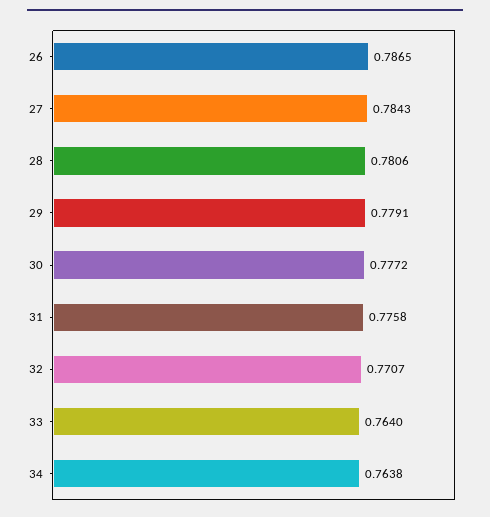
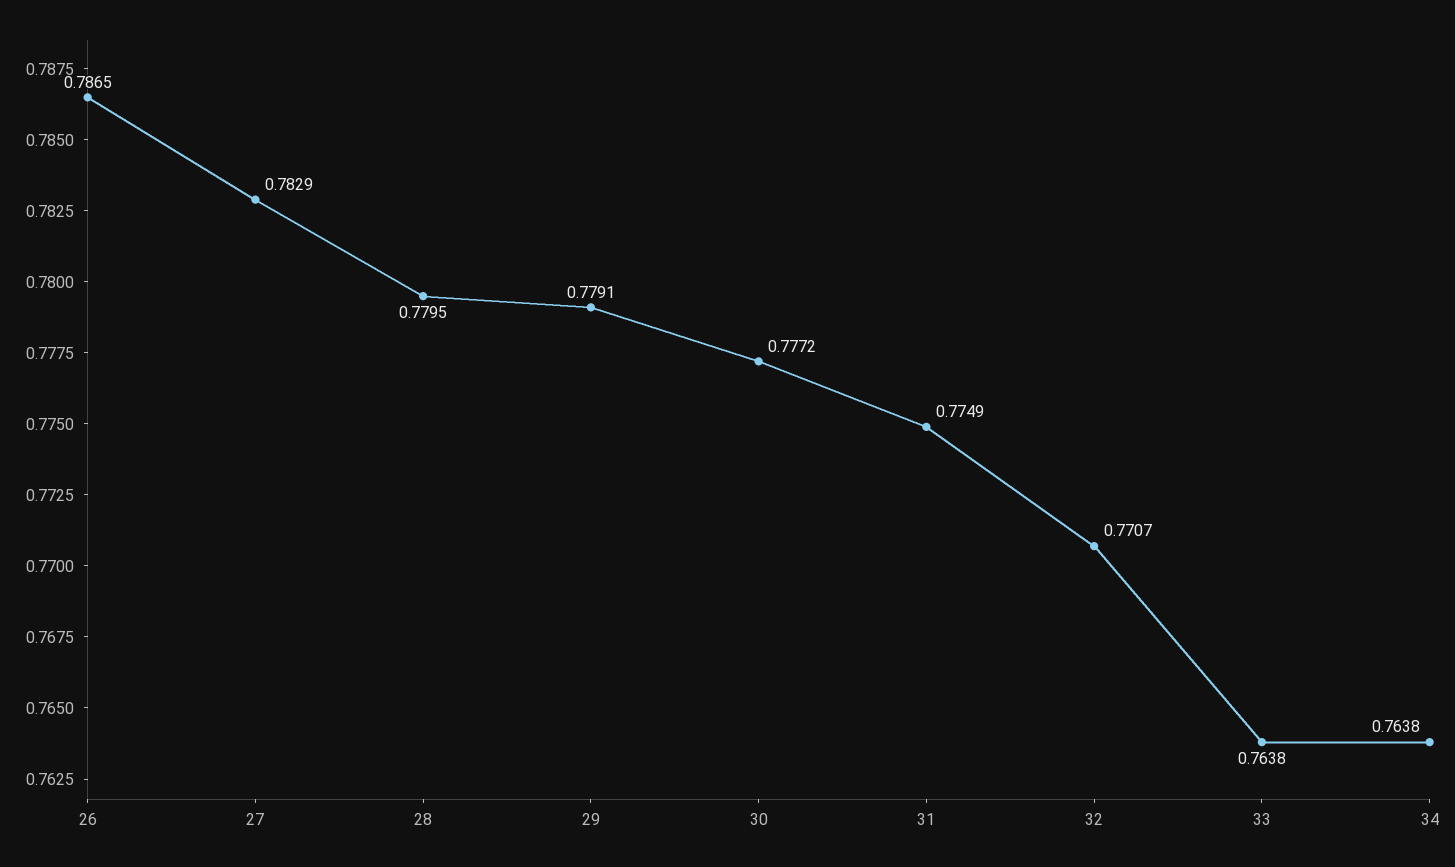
27: 0.7843 -> 0.7829
28: 0.7806 -> 0.7795
31: 0.7758 -> 0.7749
33: 0.764 -> 0.7638

